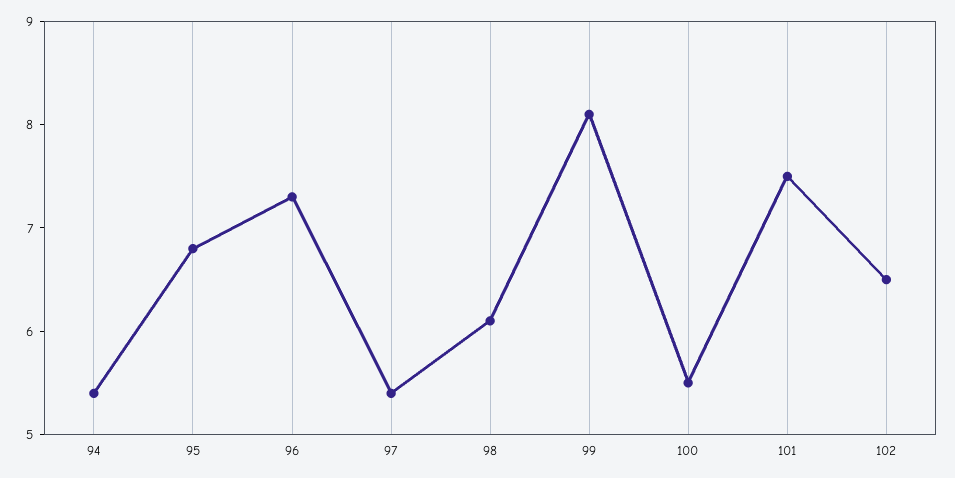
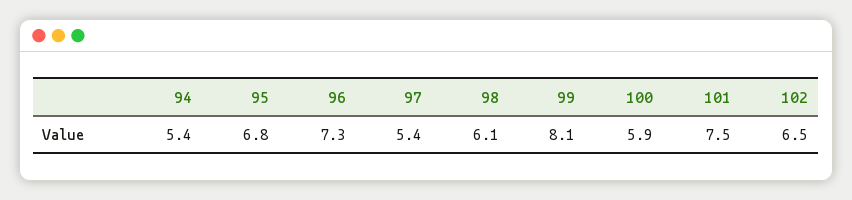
100: 5.5 -> 5.9

